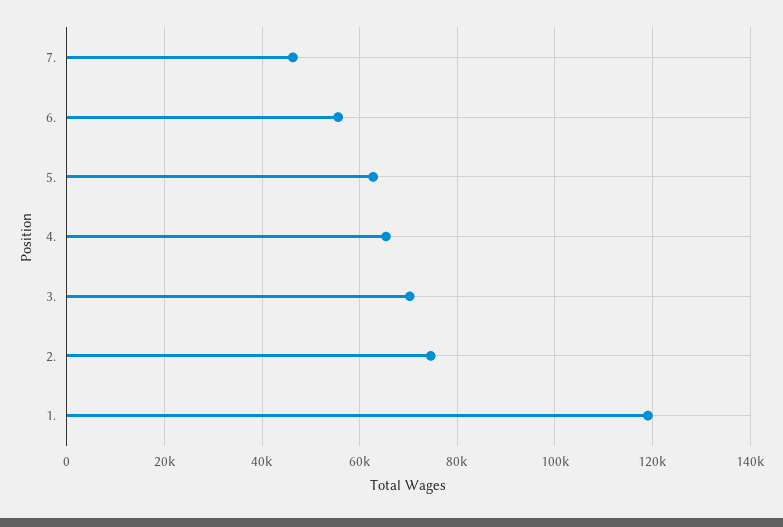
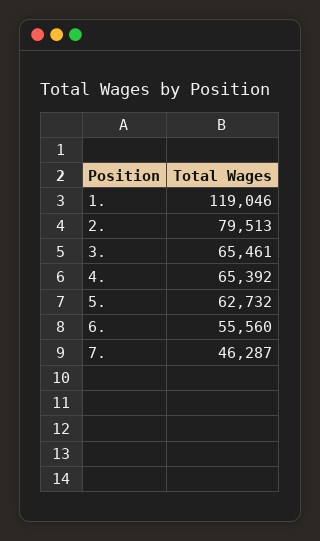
3.: 70000 -> 65461
2.: 74000 -> 79513

